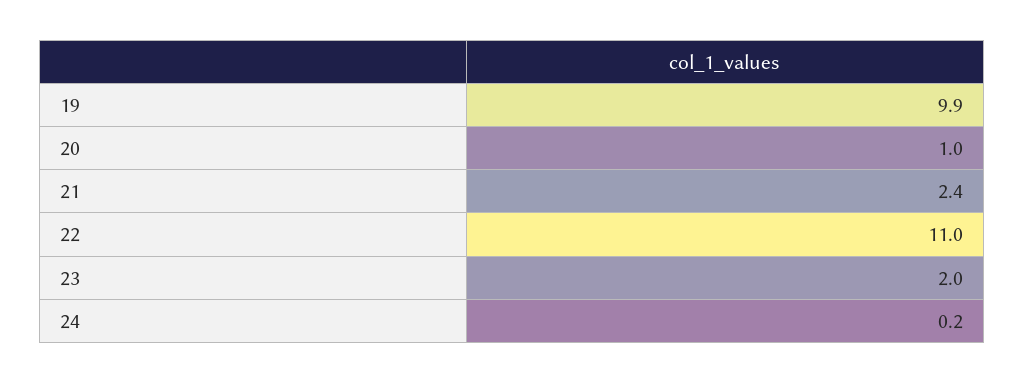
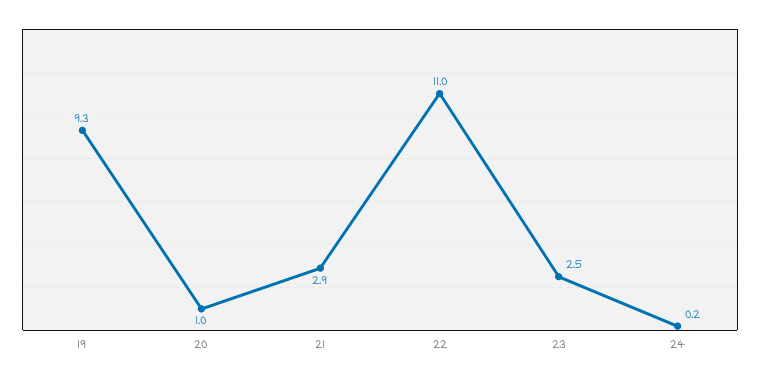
19: 9.9 -> 9.3
21: 2.4 -> 2.9
23: 2 -> 2.5

